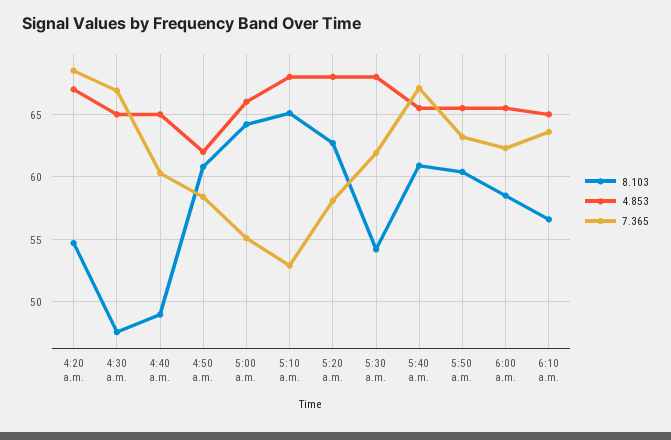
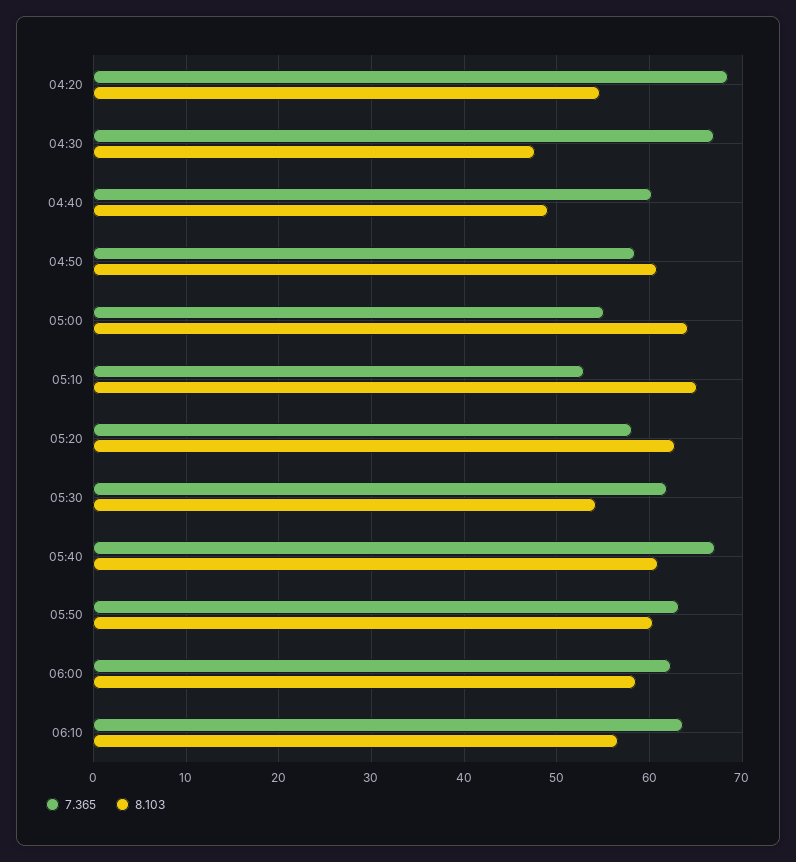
4.853, 4:20 a.m.: 67 -> none
4.853, 4:30 a.m.: 65 -> none
4.853, 4:40 a.m.: 65 -> none
4.853, 4:50 a.m.: 62 -> none
4.853, 5:00 a.m.: 66 -> none
4.853, 5:10 a.m.: 68 -> none
4.853, 5:20 a.m.: 68 -> none
4.853, 5:30 a.m.: 68 -> none
4.853, 5:40 a.m.: 65.5 -> none
4.853, 5:50 a.m.: 65.5 -> none
4.853, 6:00 a.m.: 65.5 -> none
4.853, 6:10 a.m.: 65 -> none

